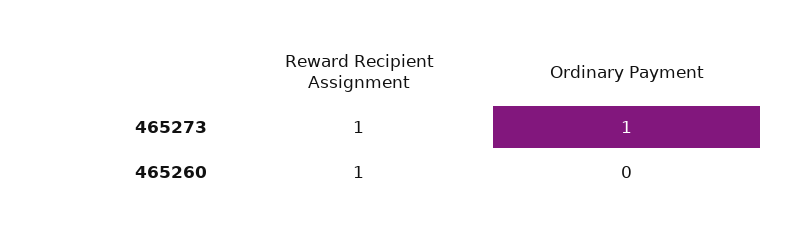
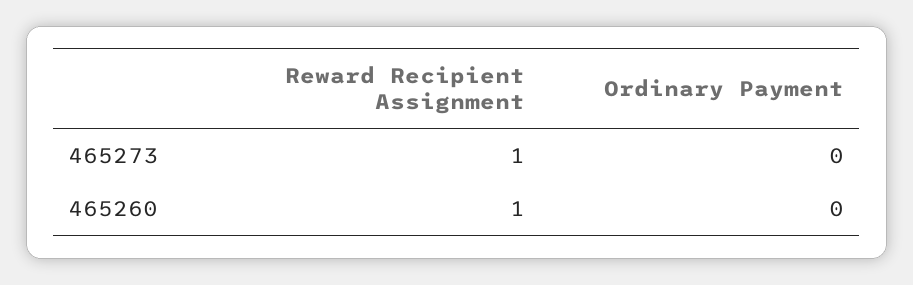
Ordinary Payment, 465273: 1 -> 0

